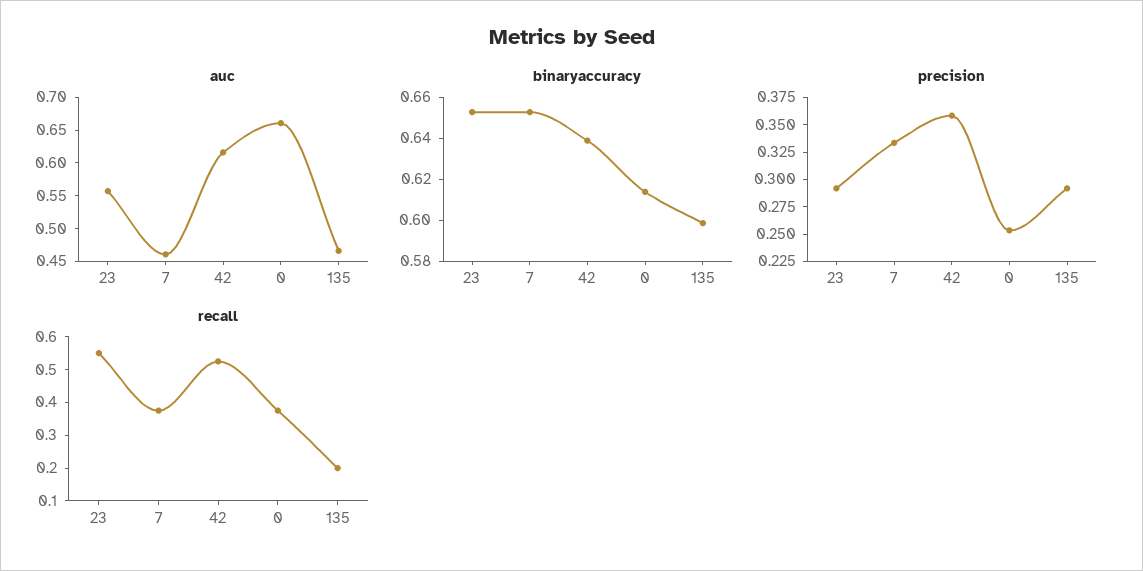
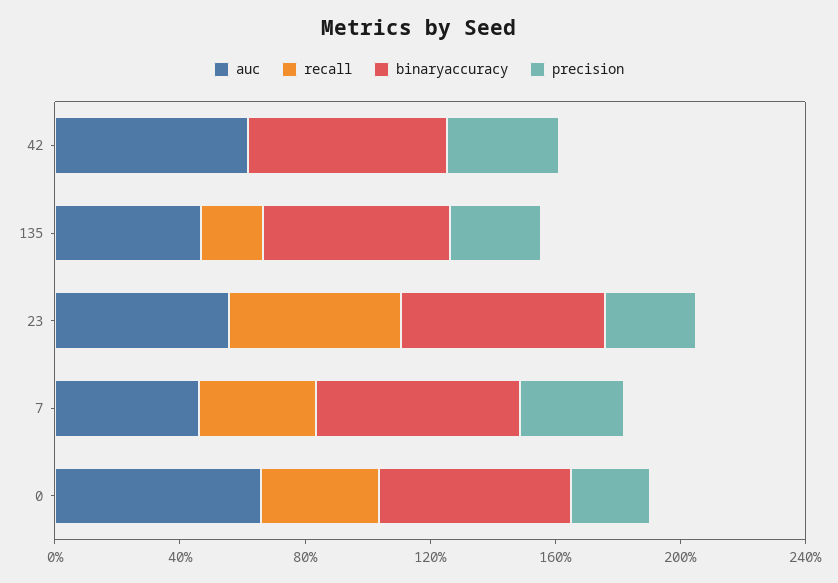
recall, 42: 0.525 -> 0

